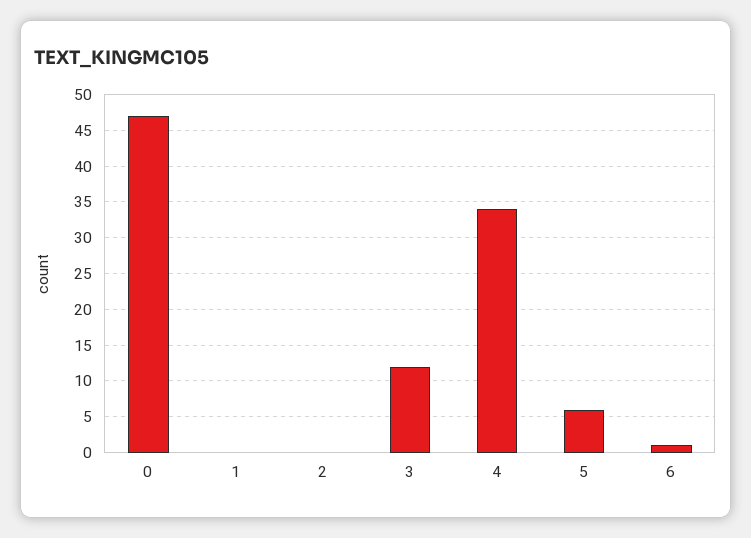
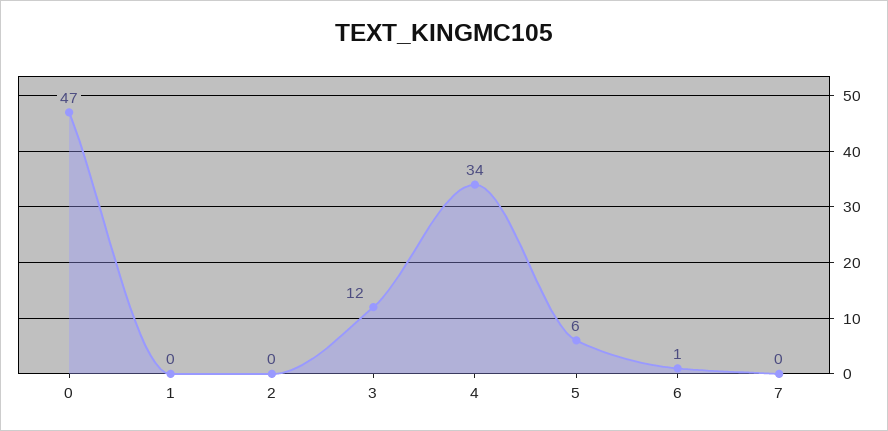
7: none -> 0

